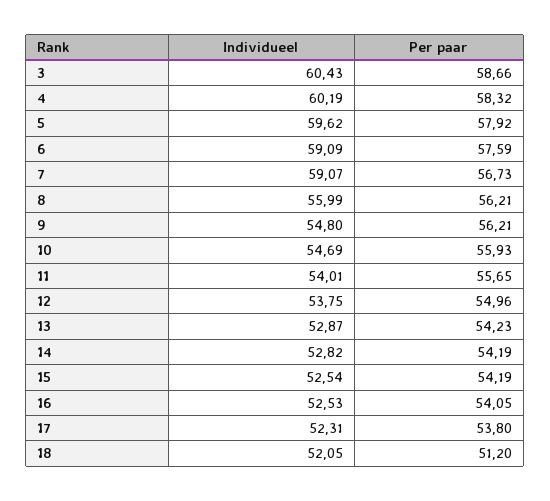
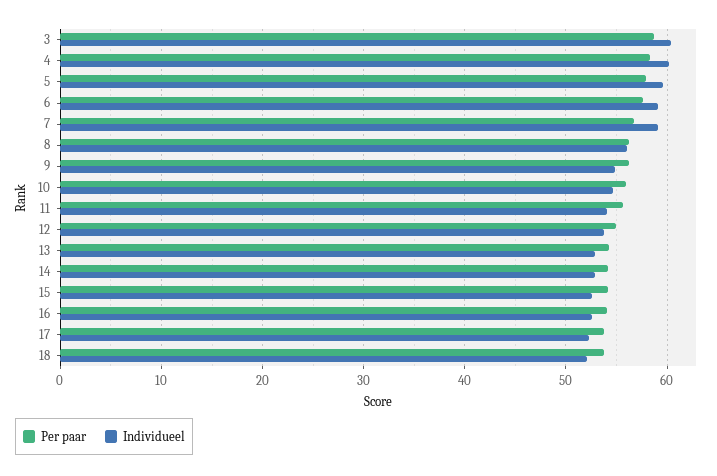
Per paar, 18: 51.2 -> 54

